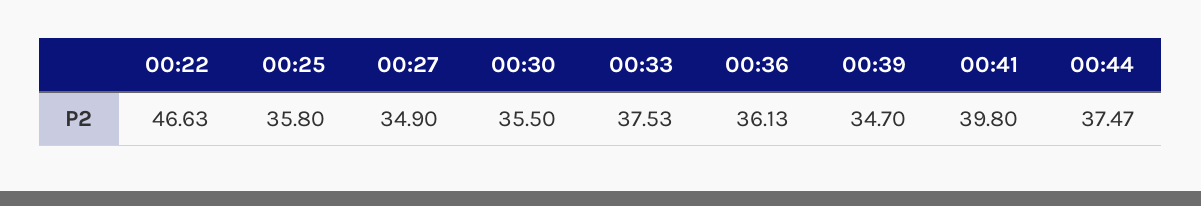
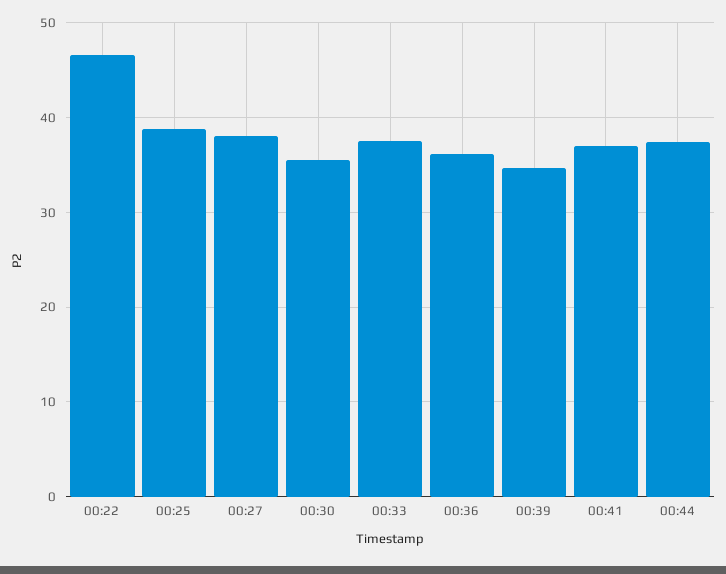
00:25: 35.8 -> 39
00:27: 34.9 -> 38
00:41: 39.8 -> 37

